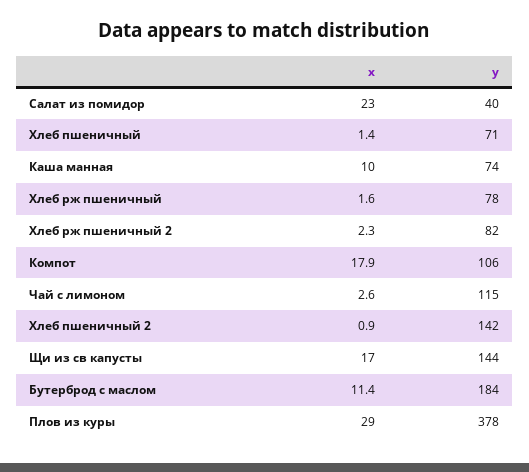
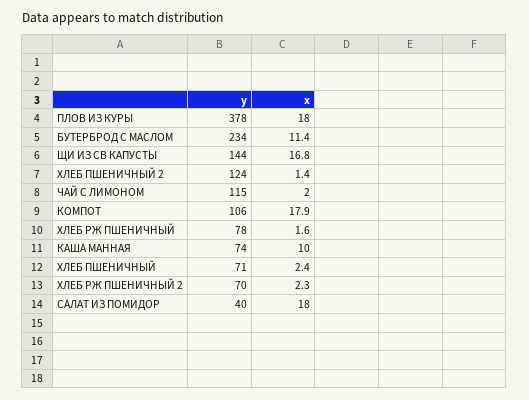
x, Салат из помидор: 23 -> 18
x, Хлеб пшеничный: 1.4 -> 2.4
y, Хлеб рж пшеничный 2: 82 -> 70
x, Чай с лимоном: 2.6 -> 2
x, Хлеб пшеничный 2: 0.9 -> 1.4
y, Хлеб пшеничный 2: 142 -> 124
x, Щи из св капусты: 17 -> 16.8
y, Бутерброд с маслом: 184 -> 234
x, Плов из куры: 29 -> 18

